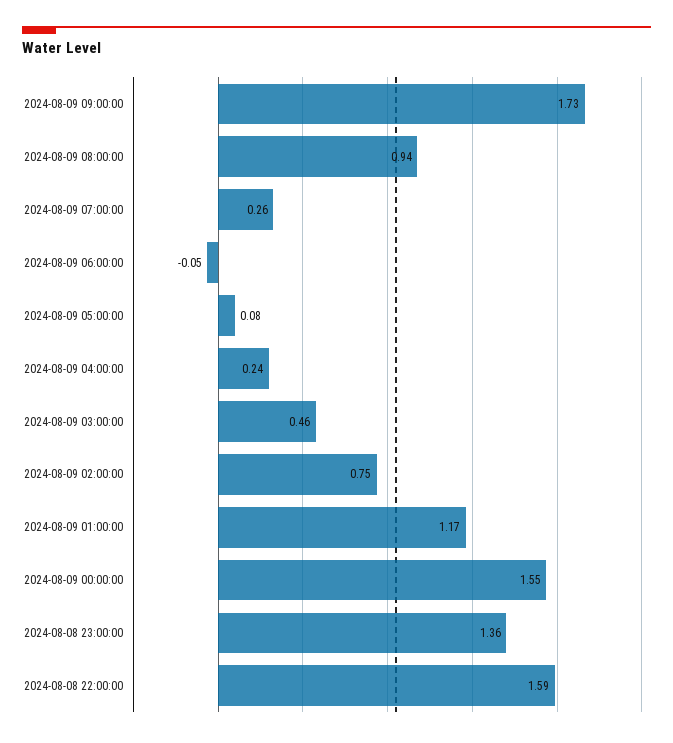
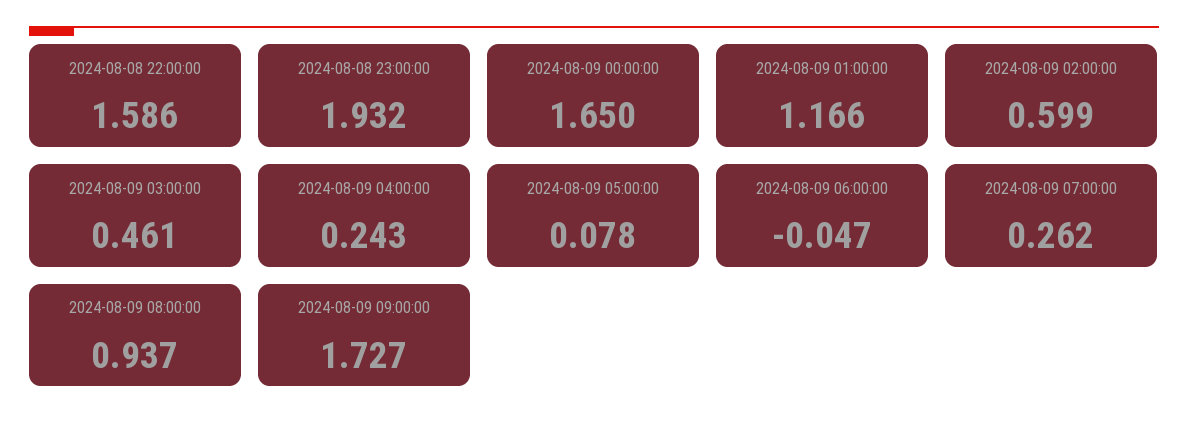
2024-08-09 02:00:00: 0.75 -> 0.599
2024-08-09 00:00:00: 1.55 -> 1.65
2024-08-08 23:00:00: 1.36 -> 1.932

